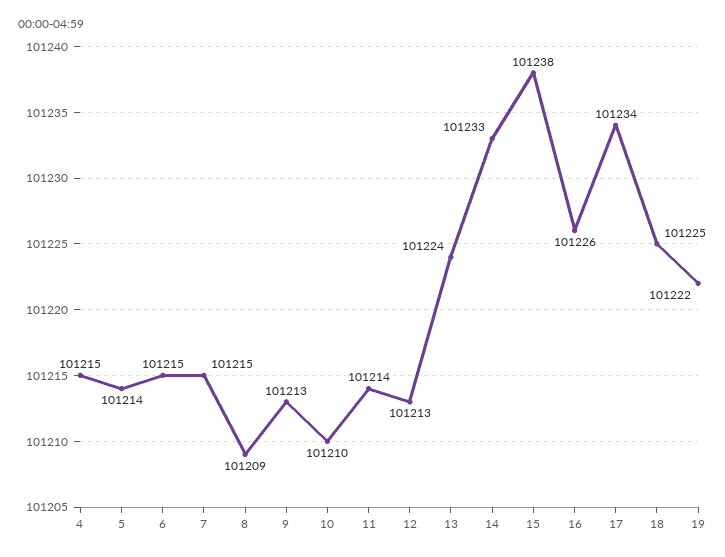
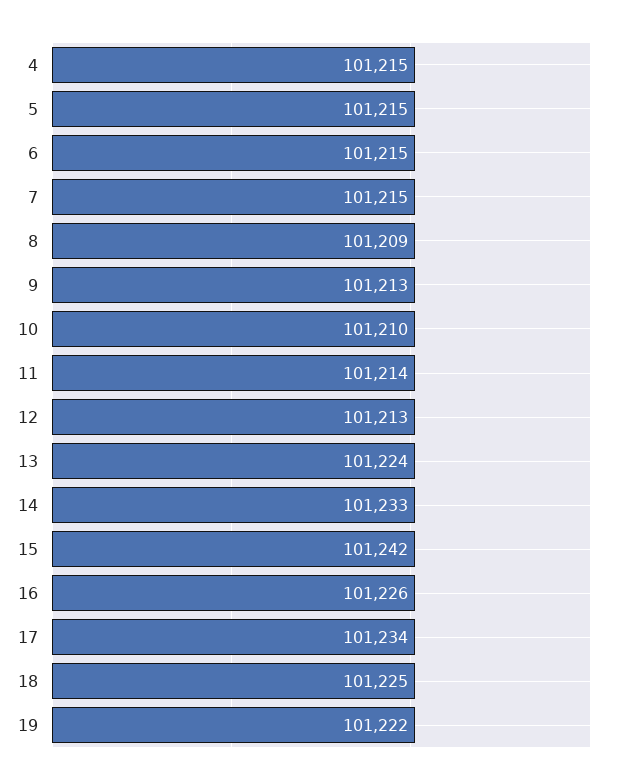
5: 101214 -> 101215
15: 101238 -> 101242

